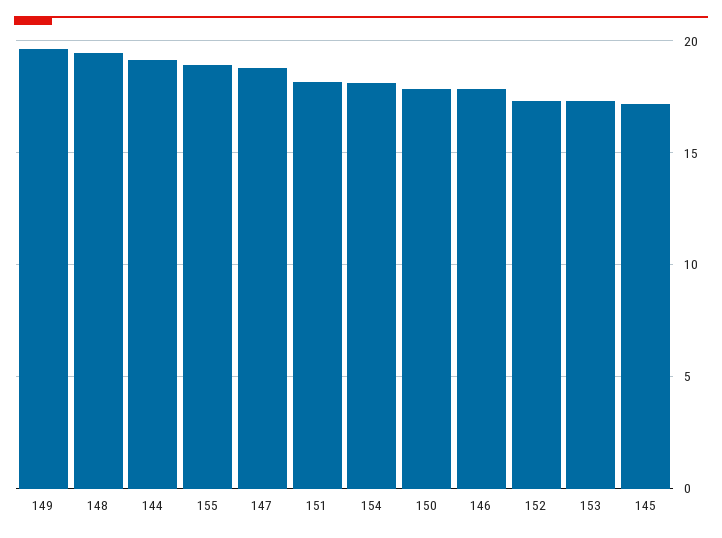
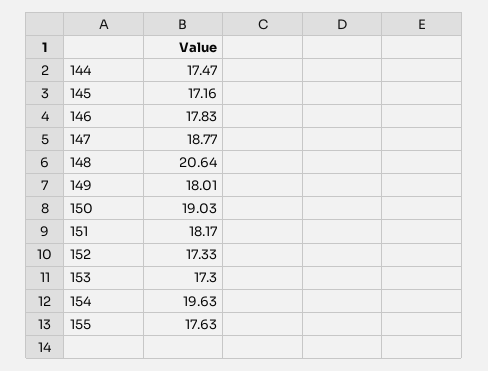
149: 19.5 -> 18.01
148: 19.5 -> 20.64
144: 19 -> 17.47
155: 19 -> 17.63
154: 18 -> 19.63
150: 18 -> 19.03

